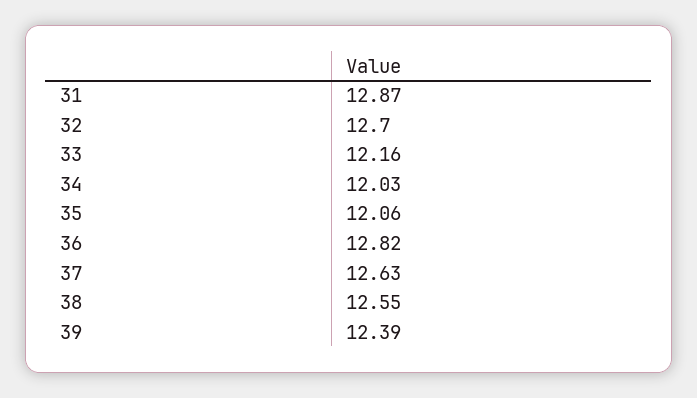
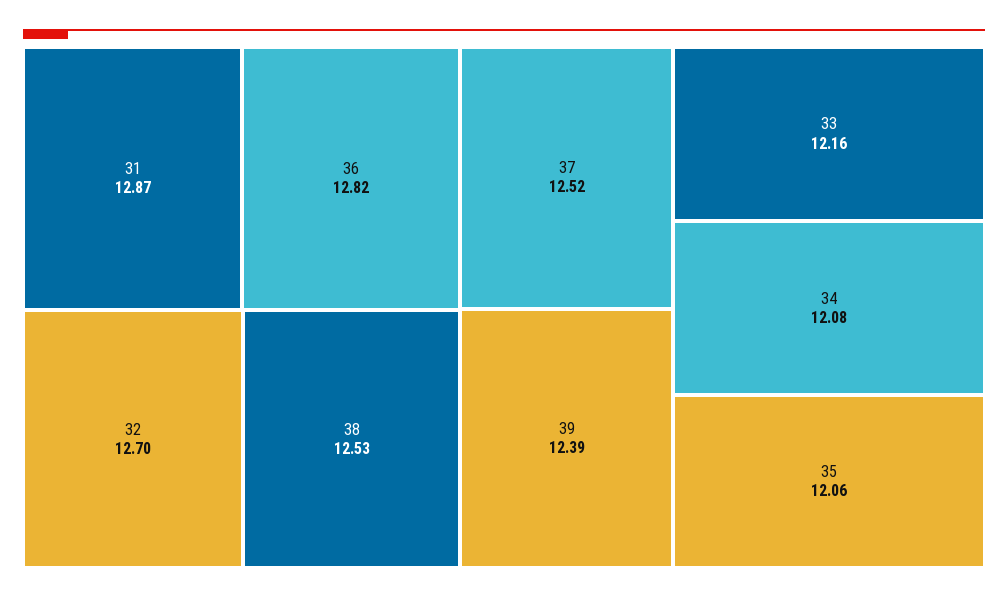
34: 12.03 -> 12.08
37: 12.63 -> 12.52
38: 12.55 -> 12.53

